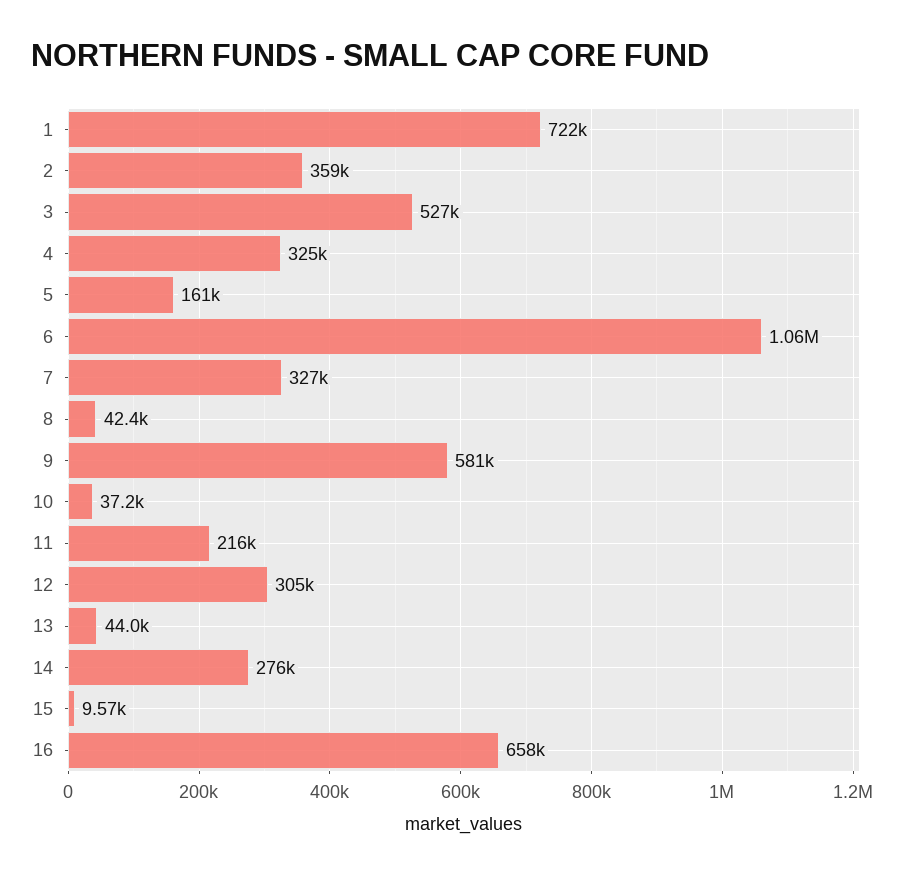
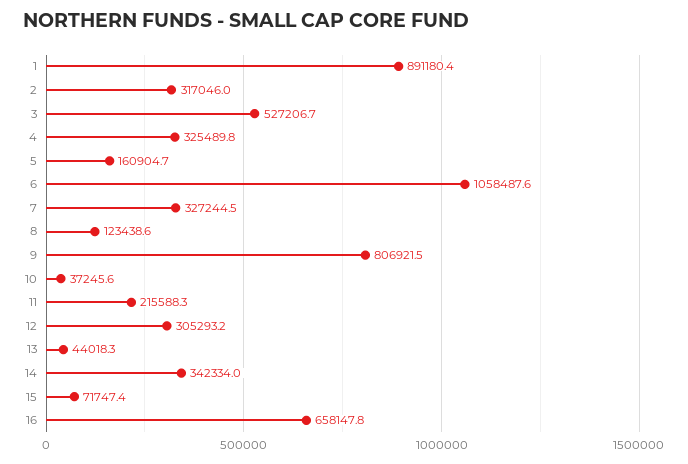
1: 722000 -> 891180.4
2: 359000 -> 317046
8: 42400 -> 123438.6
9: 581000 -> 806921.5
14: 276000 -> 342334
15: 9570 -> 71747.4

